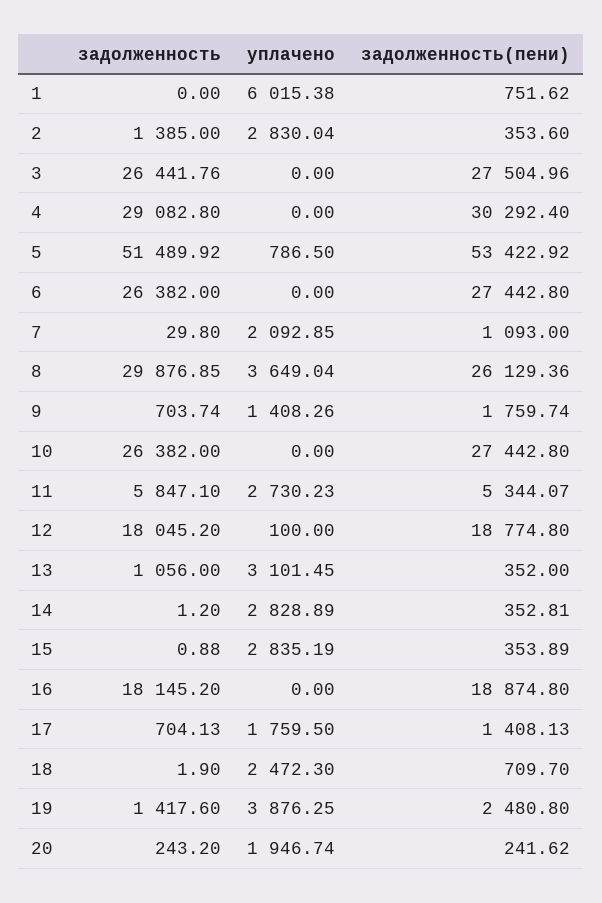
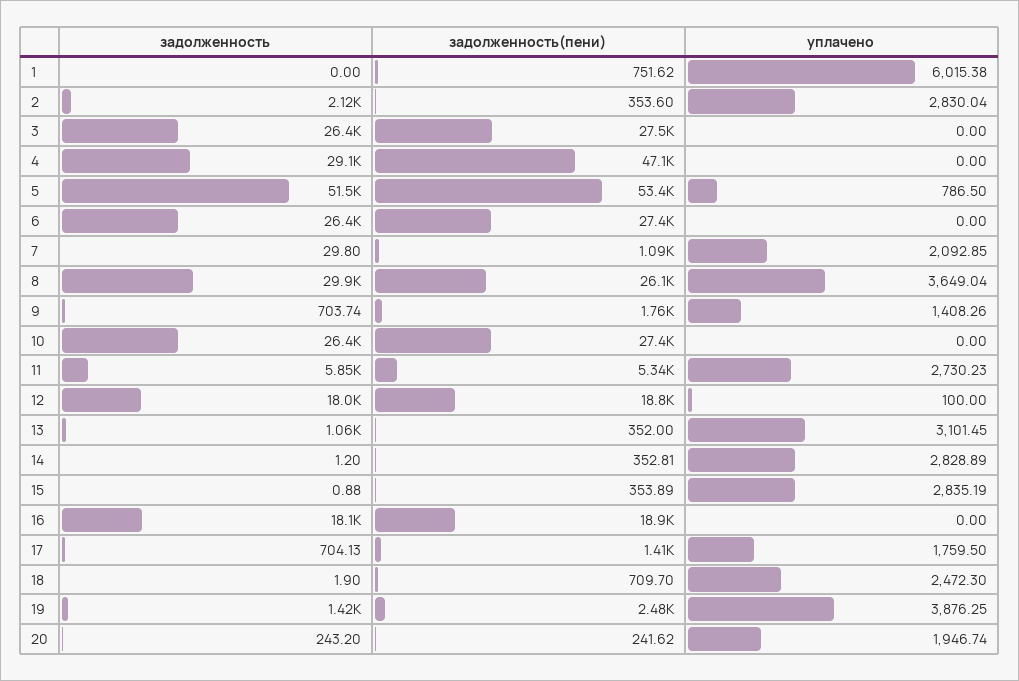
задолженность, 2: 1385 -> 2120
задолженность(пени), 4: 30292.4 -> 47100

